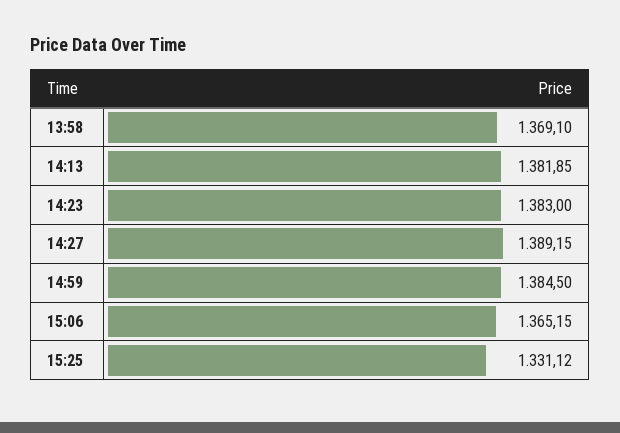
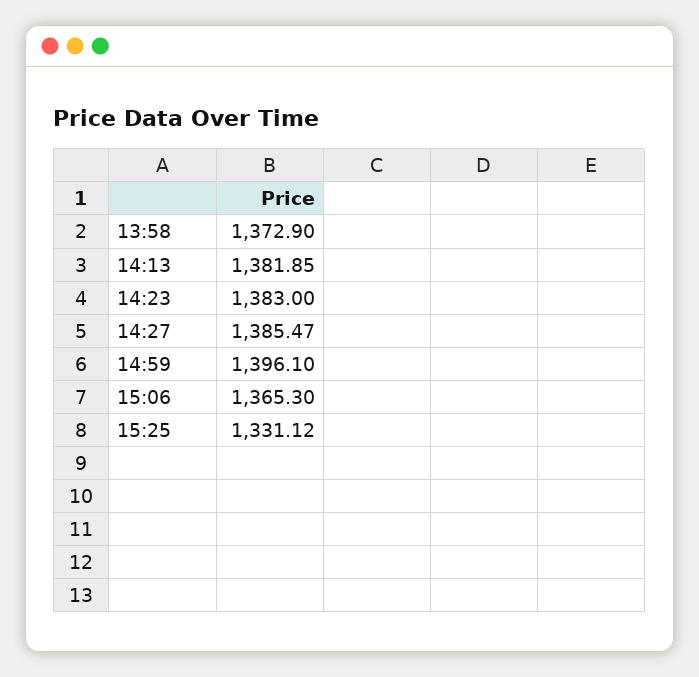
13:58: 1369.1 -> 1372.9
14:27: 1389.15 -> 1385.47
14:59: 1384.5 -> 1396.1
15:06: 1365.15 -> 1365.3

